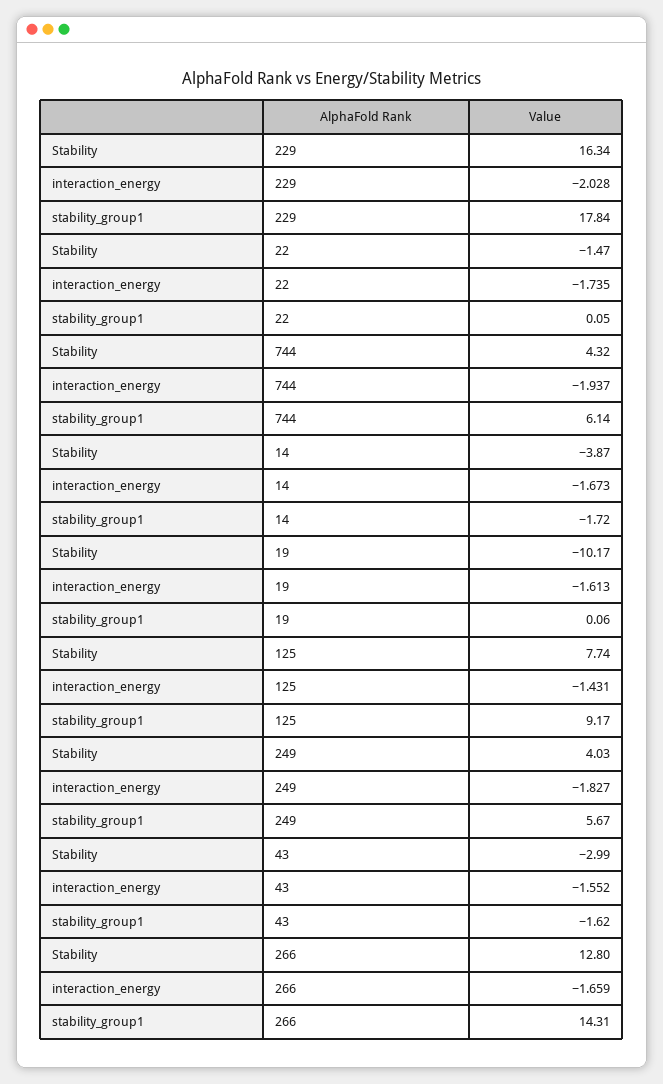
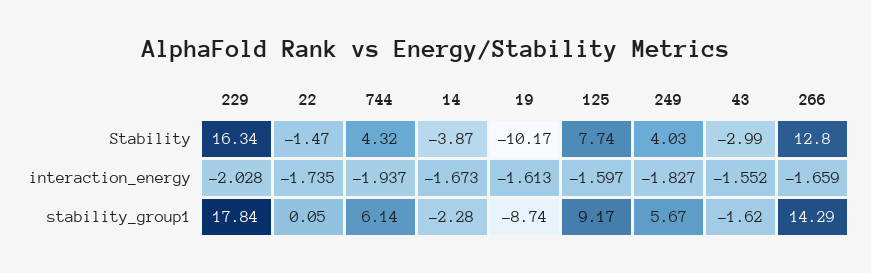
stability_group1, 14: -1.72 -> -2.28
stability_group1, 19: 0.06 -> -8.74
interaction_energy, 125: -1.431 -> -1.597
stability_group1, 266: 14.31 -> 14.29

